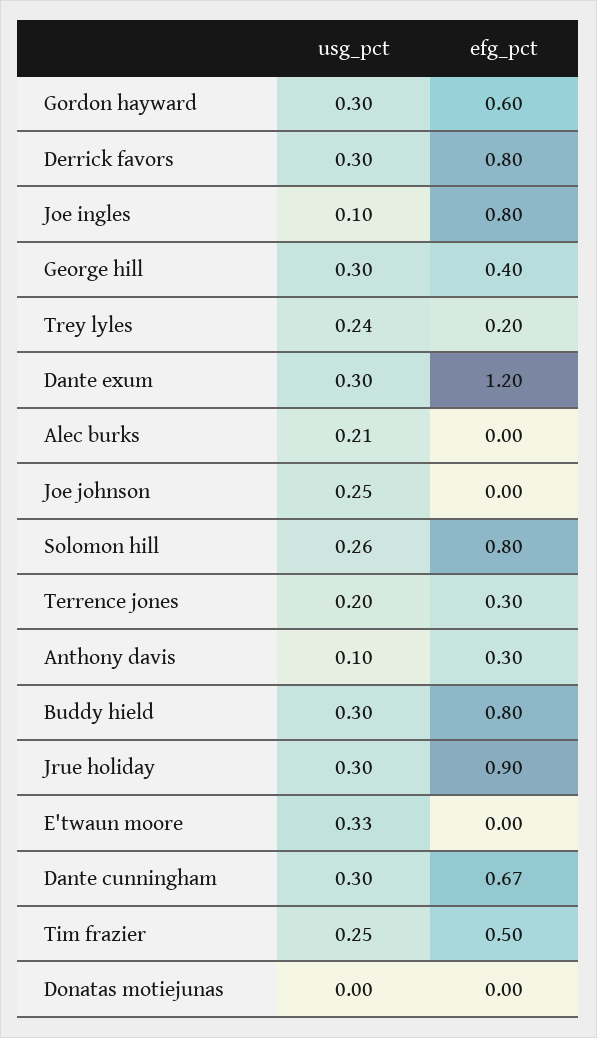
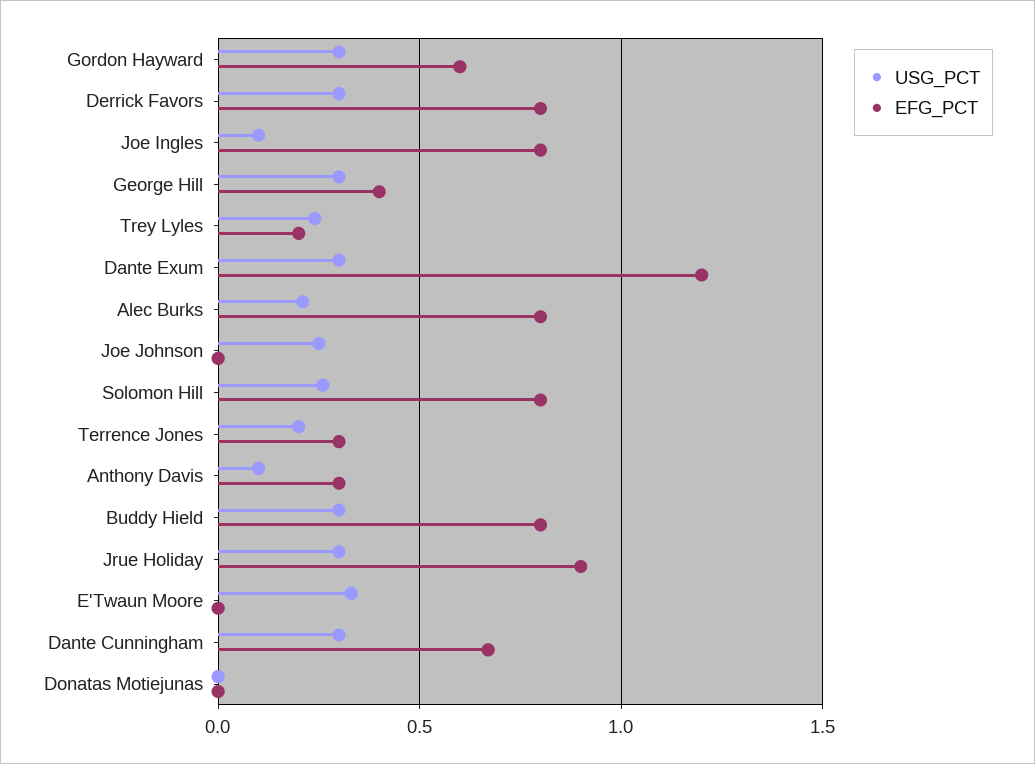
efg_pct, Alec burks: 0 -> 0.8
usg_pct, Tim frazier: 0.25 -> none
efg_pct, Tim frazier: 0.5 -> none

